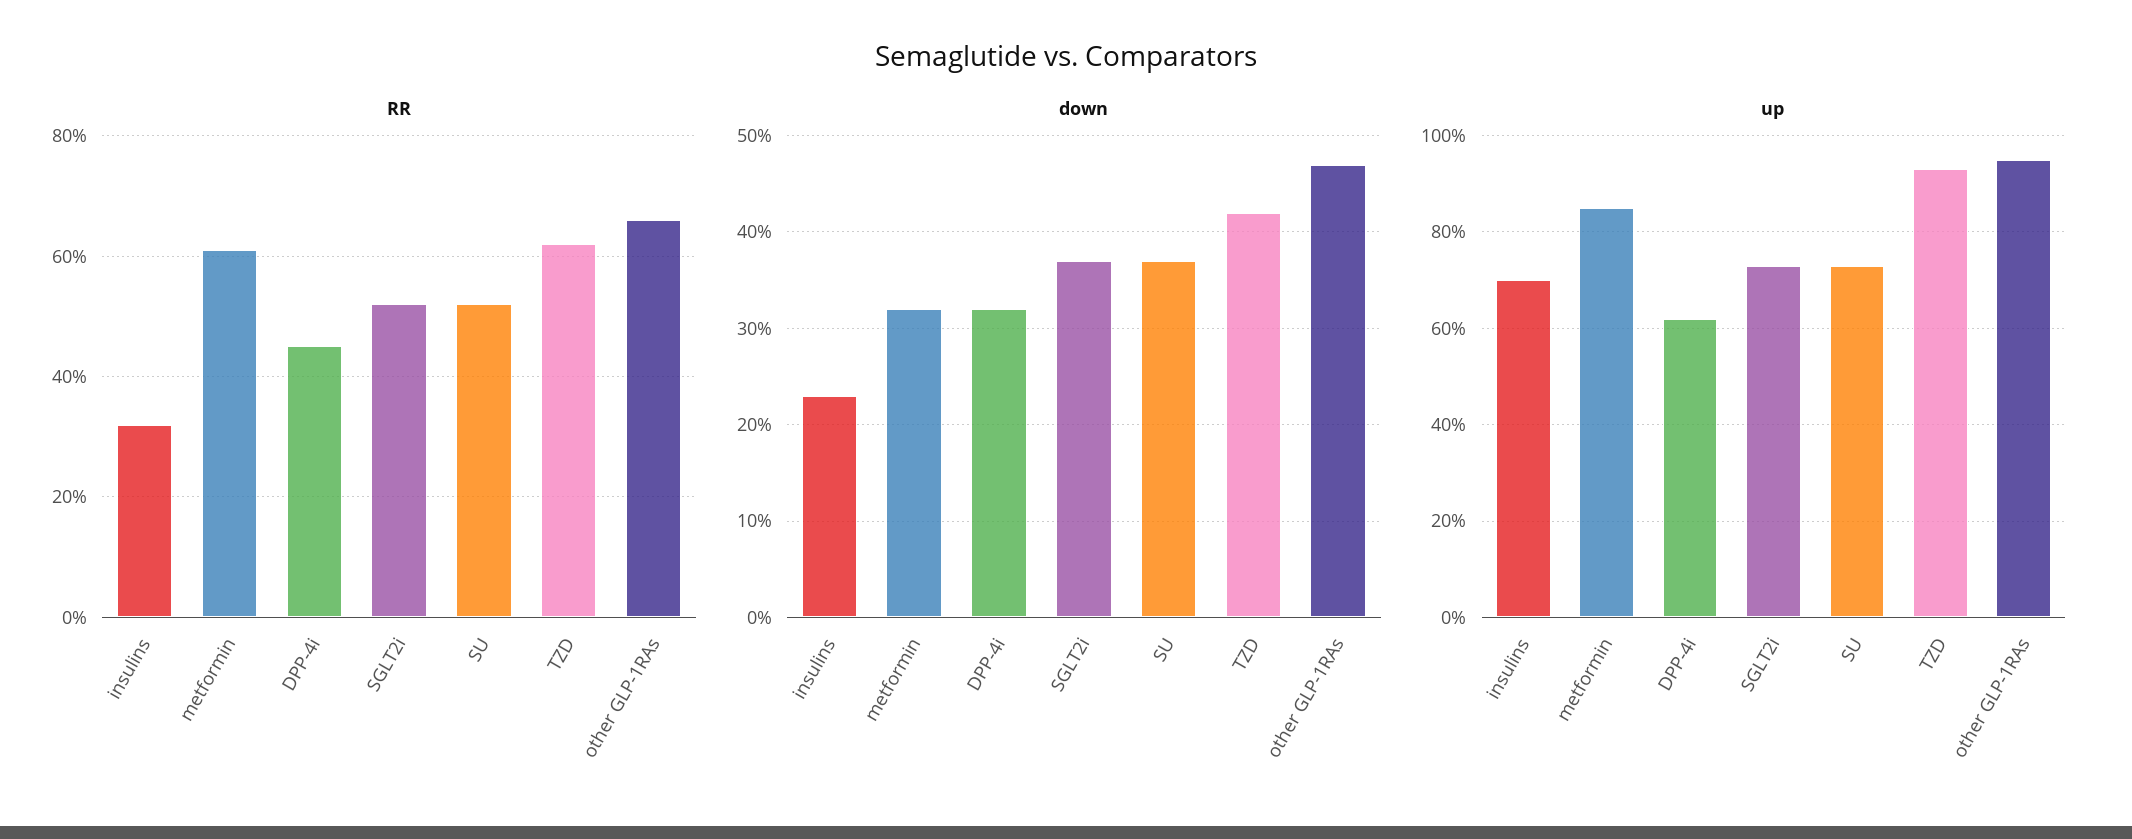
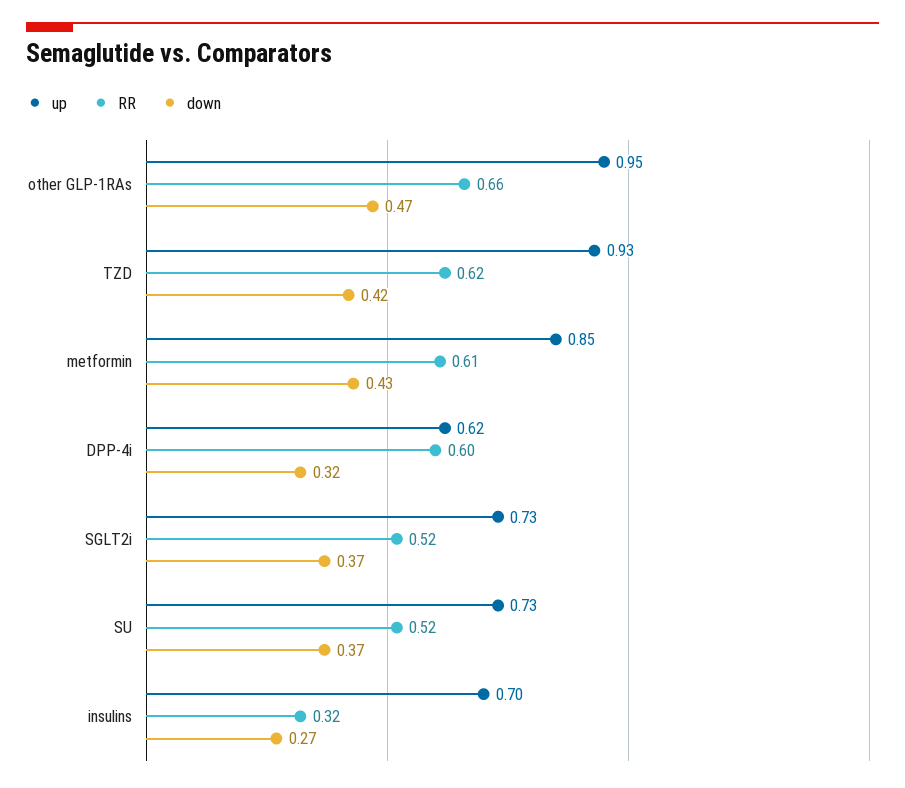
RR, DPP-4i: 0.45 -> 0.6
down, insulins: 0.23 -> 0.27
down, metformin: 0.32 -> 0.43

